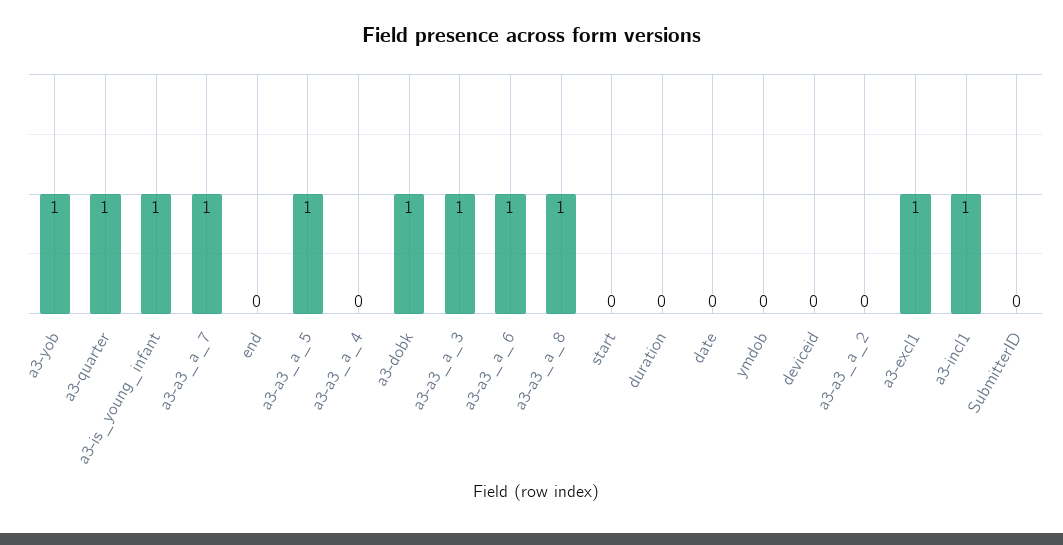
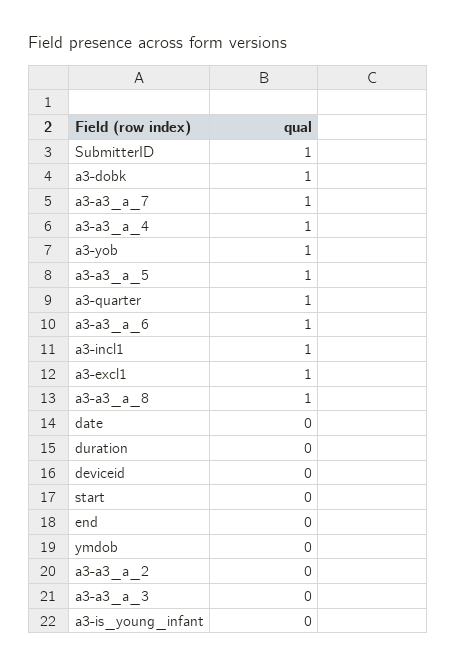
a3-is_young_infant: 1 -> 0
a3-a3_a_4: 0 -> 1
a3-a3_a_3: 1 -> 0
SubmitterID: 0 -> 1

